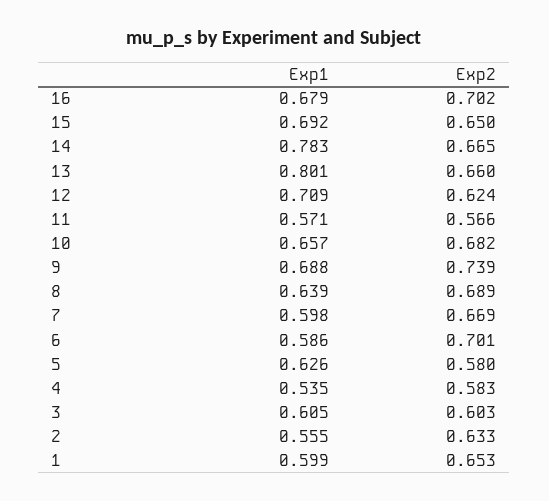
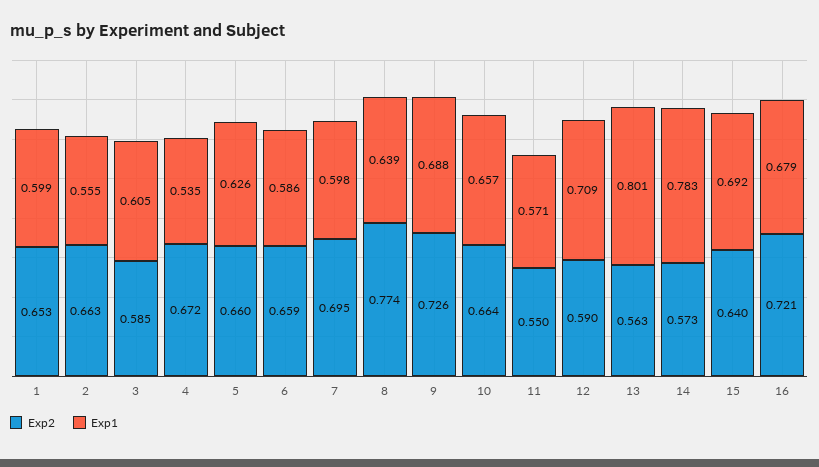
Exp2, 16: 0.702 -> 0.721
Exp2, 15: 0.65 -> 0.64
Exp2, 14: 0.665 -> 0.573
Exp2, 13: 0.66 -> 0.563
Exp2, 12: 0.624 -> 0.59
Exp2, 11: 0.566 -> 0.55
Exp2, 10: 0.682 -> 0.664
Exp2, 9: 0.739 -> 0.726
Exp2, 8: 0.689 -> 0.774
Exp2, 7: 0.669 -> 0.695
Exp2, 6: 0.701 -> 0.659
Exp2, 5: 0.58 -> 0.66
Exp2, 4: 0.583 -> 0.672
Exp2, 3: 0.603 -> 0.585
Exp2, 2: 0.633 -> 0.663

